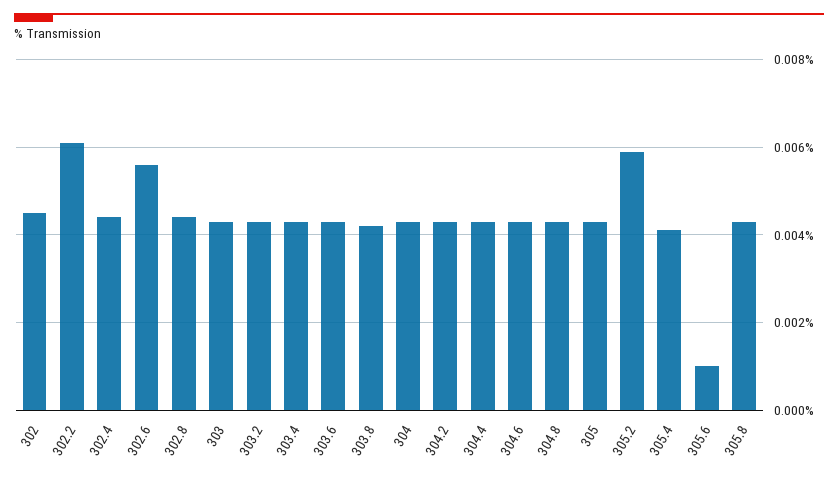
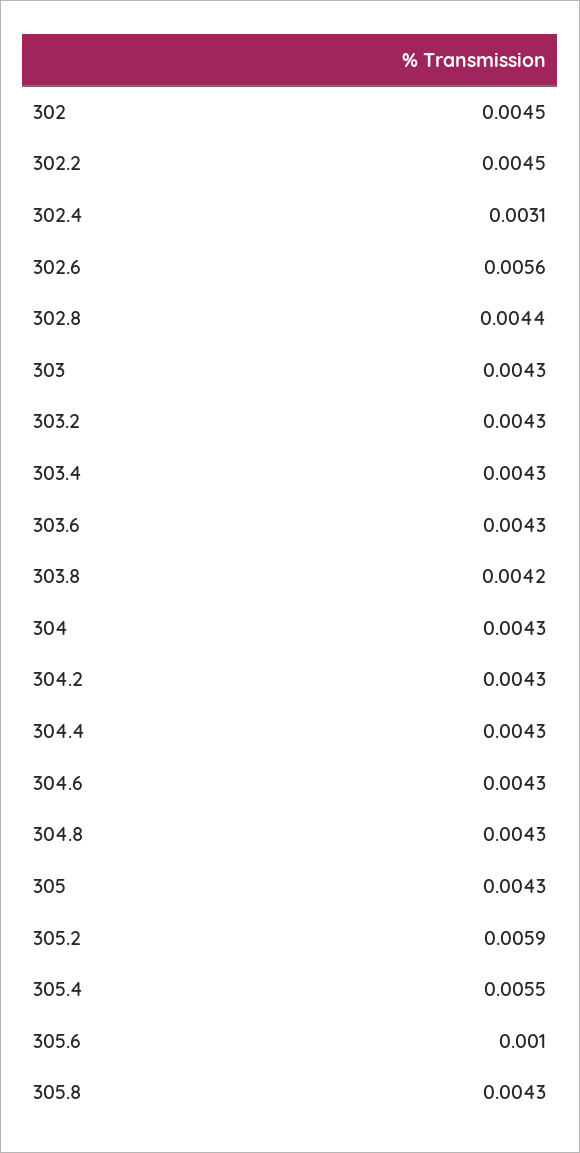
302.2: 0.006 -> 0.0045
302.4: 0.0045 -> 0.0031
305.4: 0.004 -> 0.0055

